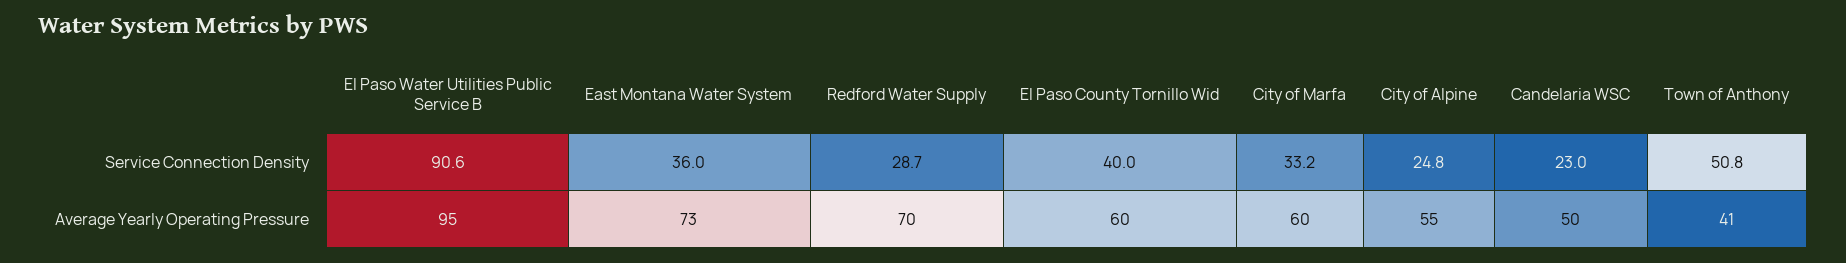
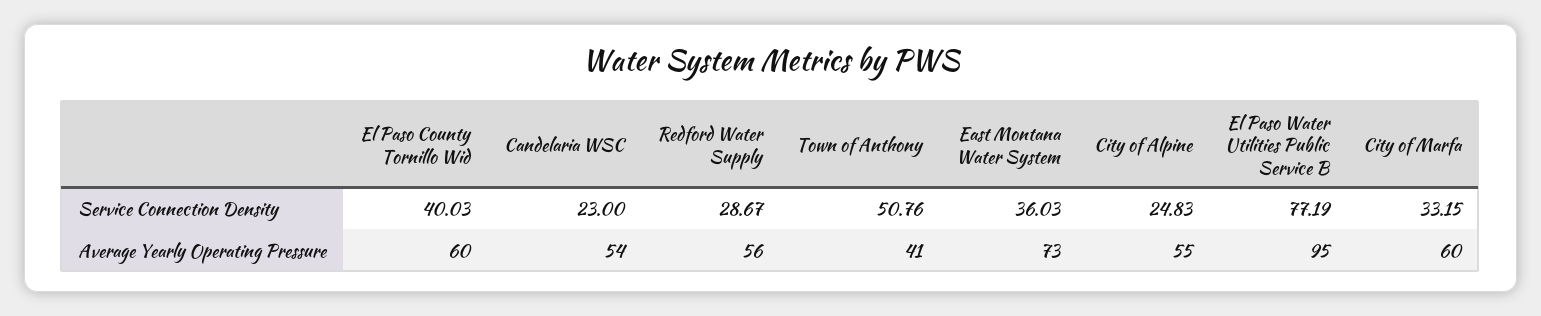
El Paso Water Utilities Public Service B, Service Connection Density: 90.6 -> 77.19
Redford Water Supply, Average Yearly Operating Pressure: 70 -> 56
Candelaria WSC, Average Yearly Operating Pressure: 50 -> 54

